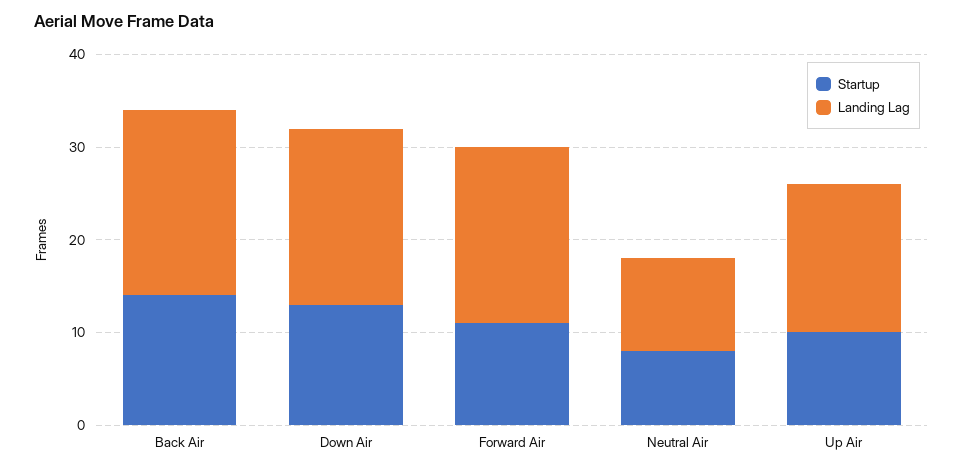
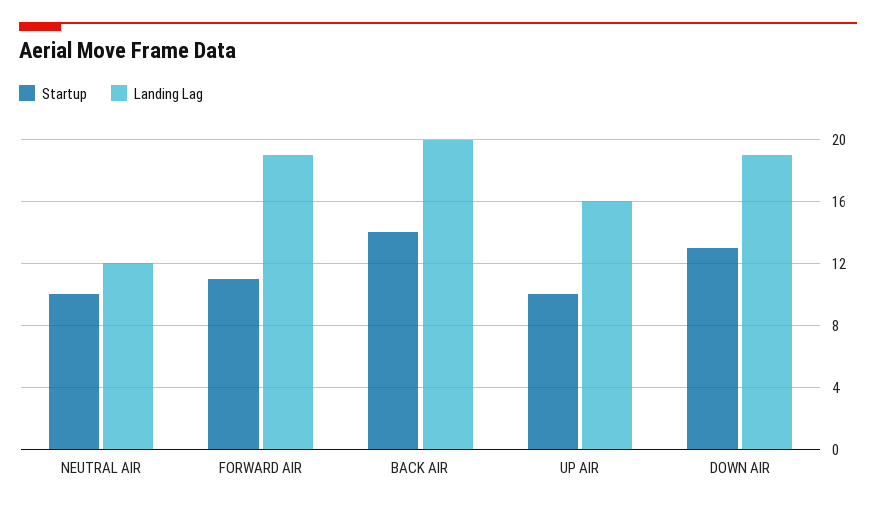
Startup, Neutral Air: 8 -> 10
Landing Lag, Neutral Air: 10 -> 12

